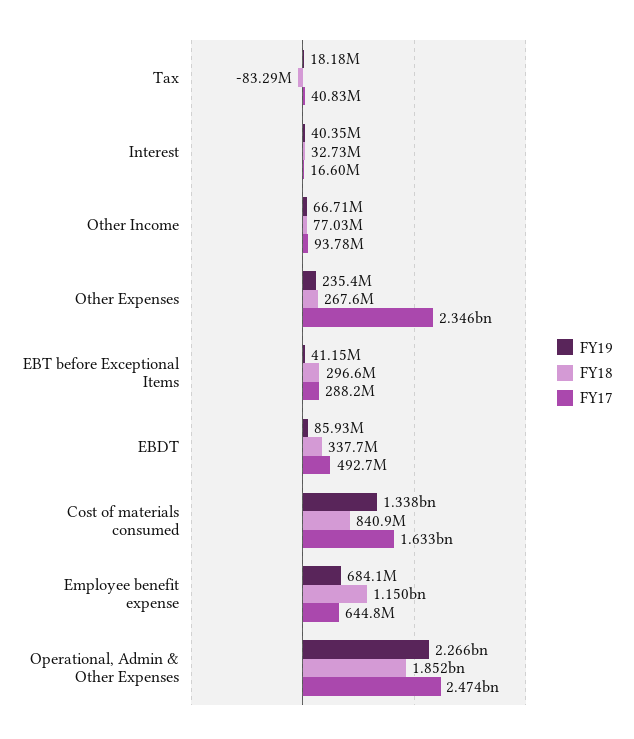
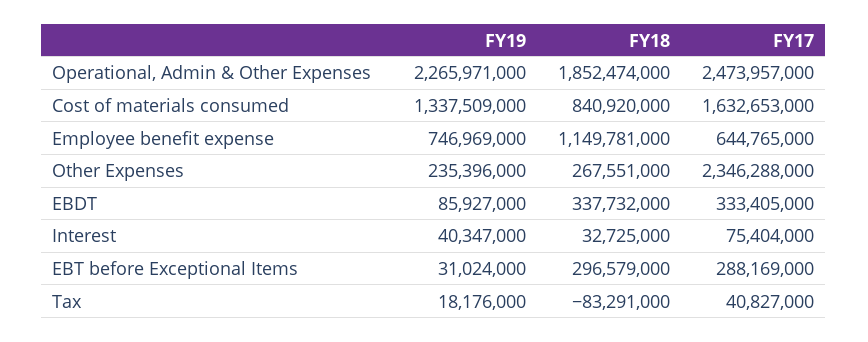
FY17, Interest: 16600000 -> 75404000
FY19, Other Income: 66710000 -> none
FY18, Other Income: 77030000 -> none
FY17, Other Income: 93780000 -> none
FY19, EBT before Exceptional Items: 41150000 -> 31024000
FY17, EBDT: 492700000 -> 333405000
FY19, Employee benefit expense: 684100000 -> 746969000

